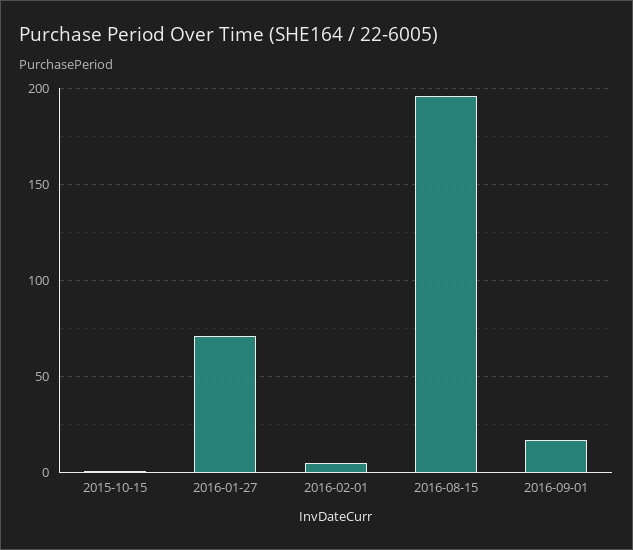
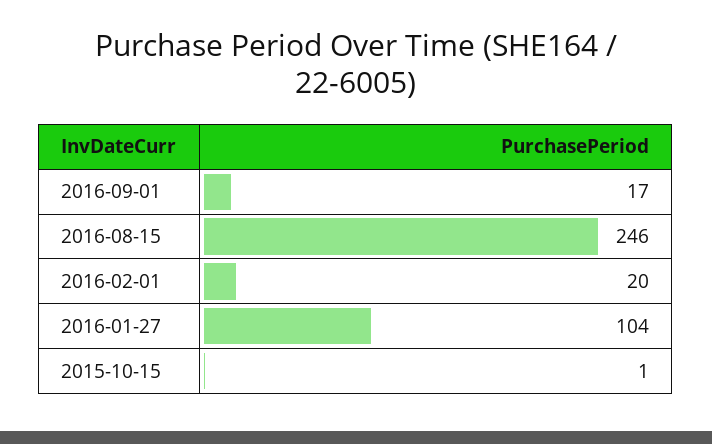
2016-01-27: 70 -> 104
2016-02-01: 5 -> 20
2016-08-15: 195 -> 246

